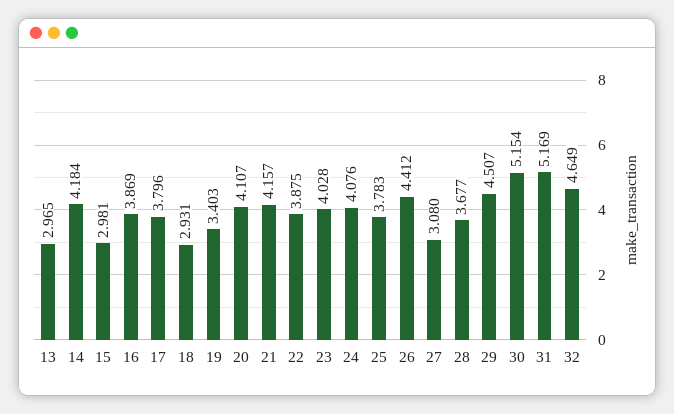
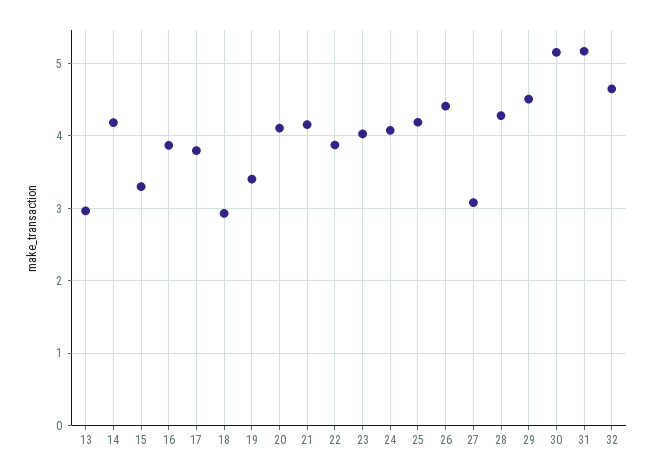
15: 2.981 -> 3.3
25: 3.783 -> 4.2
28: 3.677 -> 4.3

